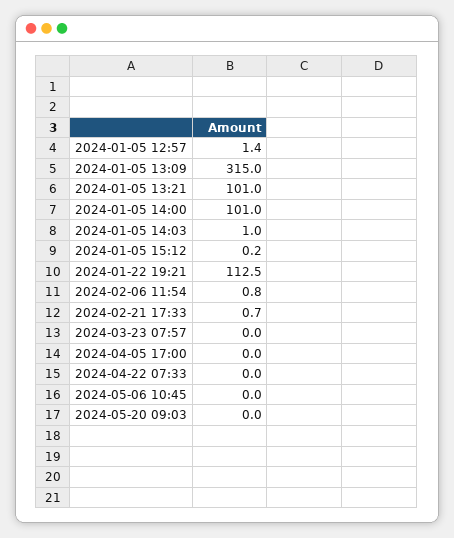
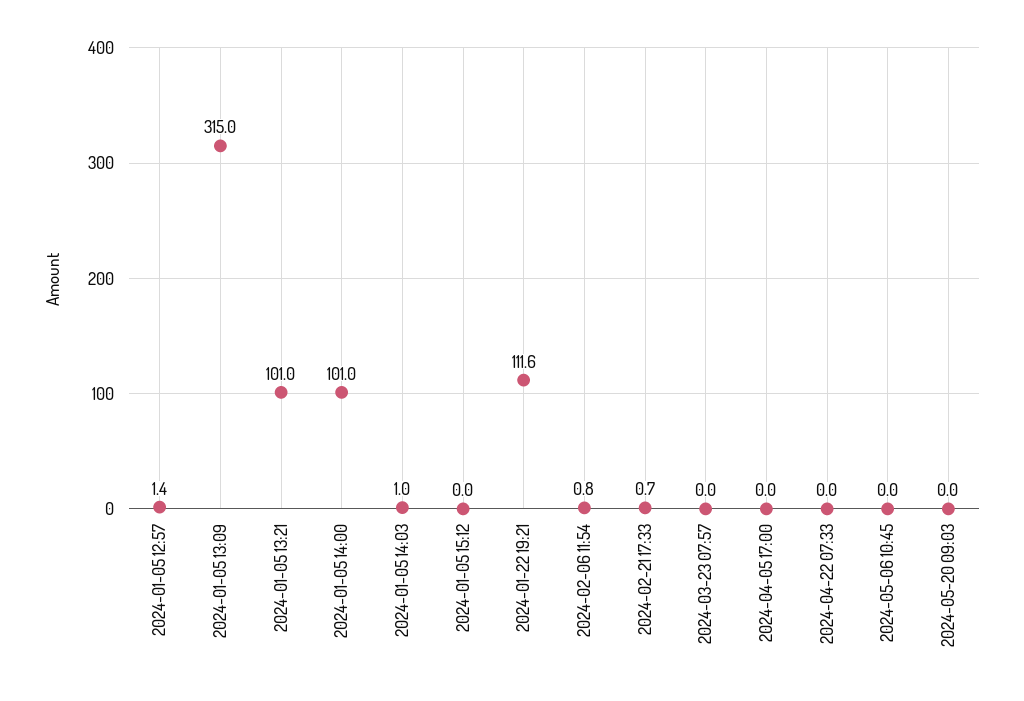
2024-01-05 15:12: 0.2 -> 0
2024-01-22 19:21: 112.5 -> 111.6

